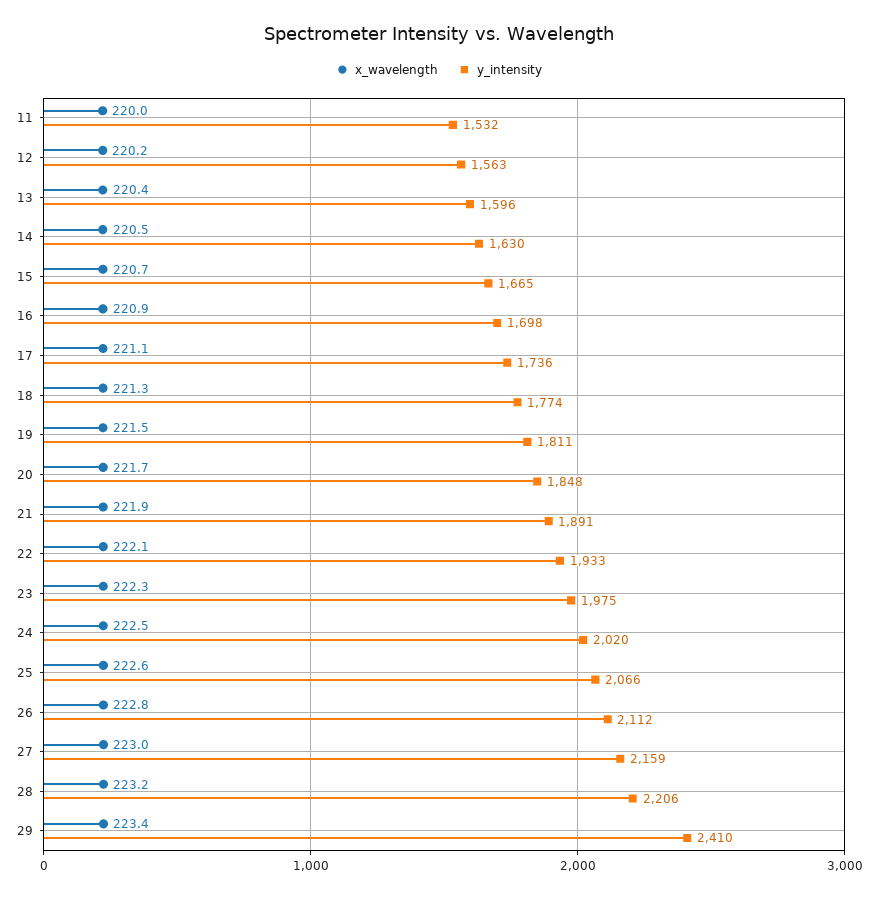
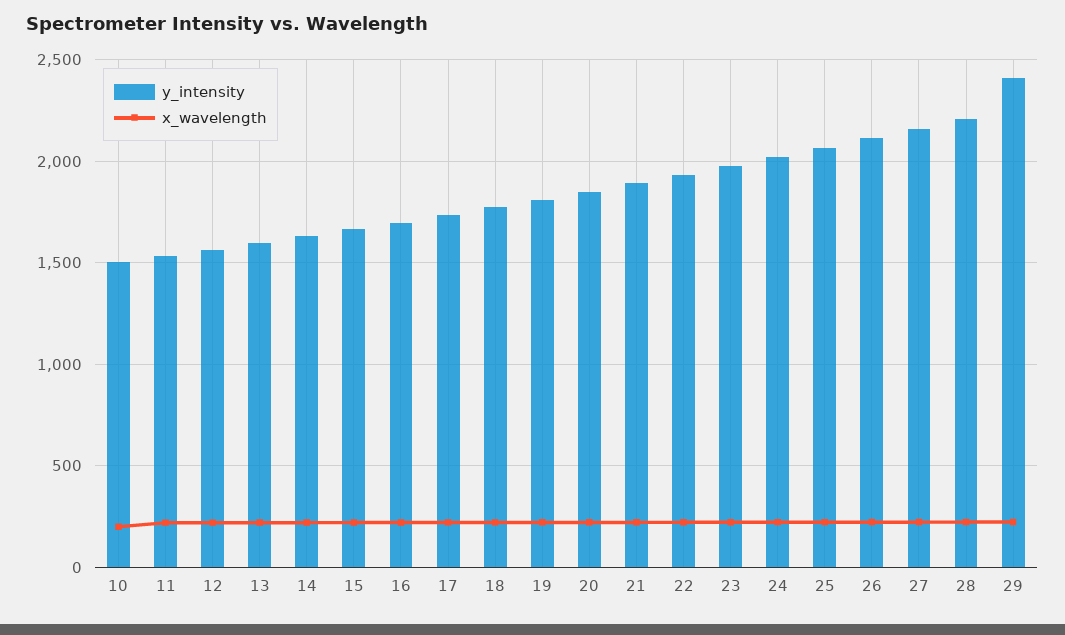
y_intensity, 10: none -> 1500
x_wavelength, 10: none -> 200

